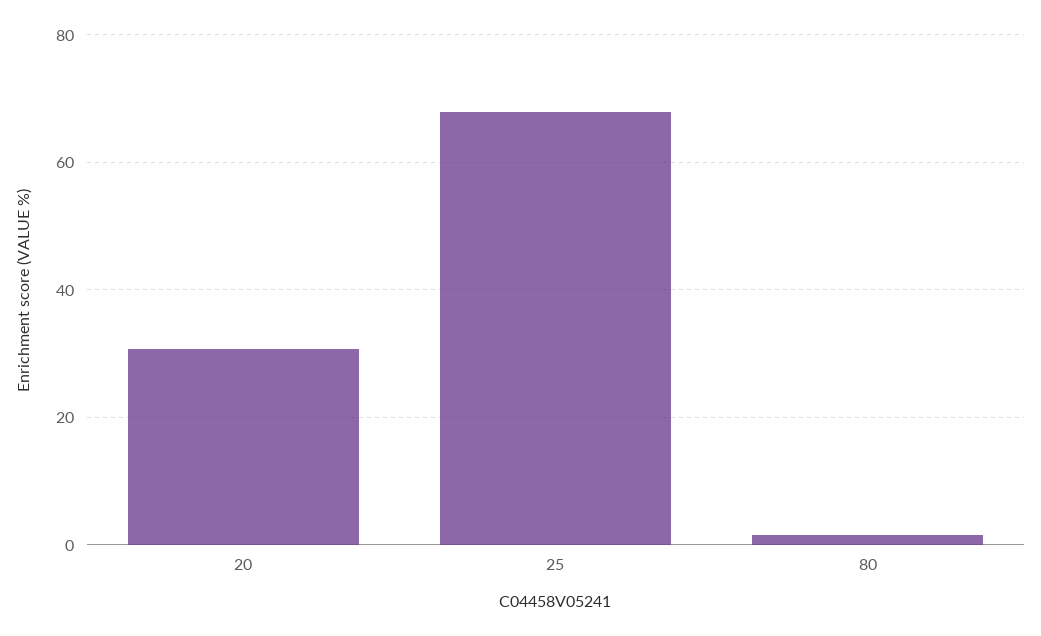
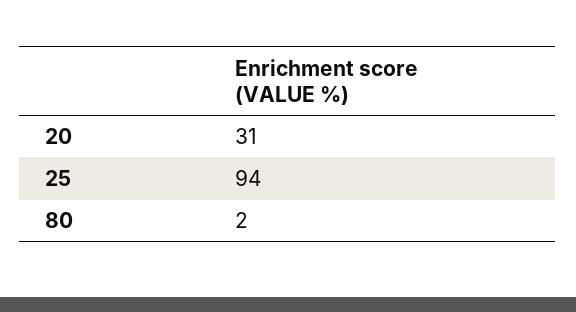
25: 68 -> 94

